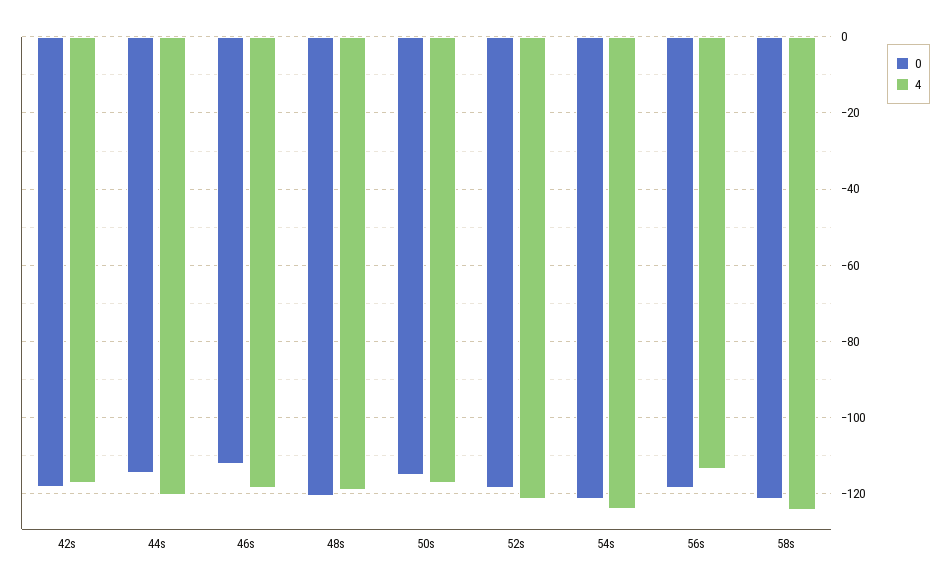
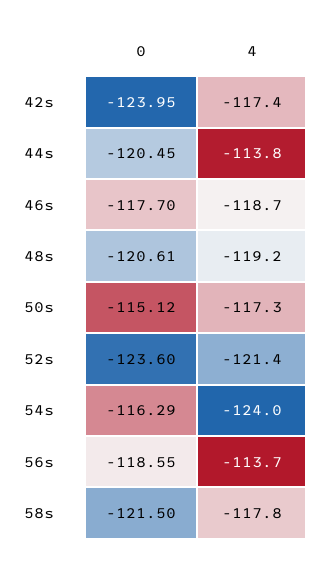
0, 42s: -118 -> -123.95
0, 44s: -114 -> -120.45
4, 44s: -120 -> -113.8
0, 46s: -112 -> -117.7
0, 52s: -118 -> -123.6
0, 54s: -122 -> -116.29
4, 58s: -124 -> -117.8

